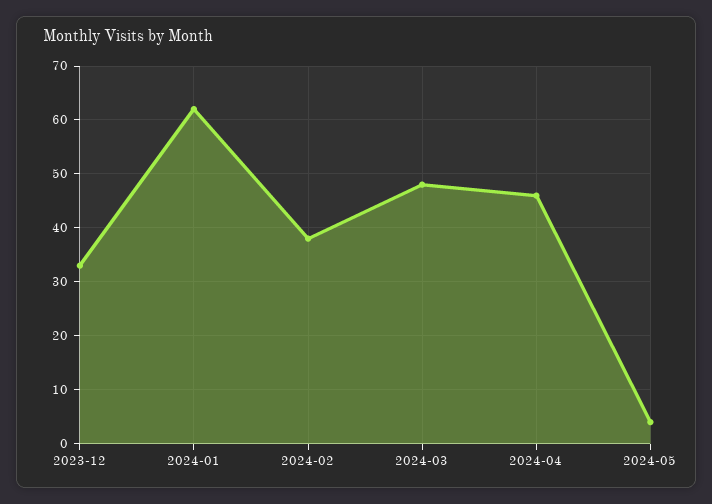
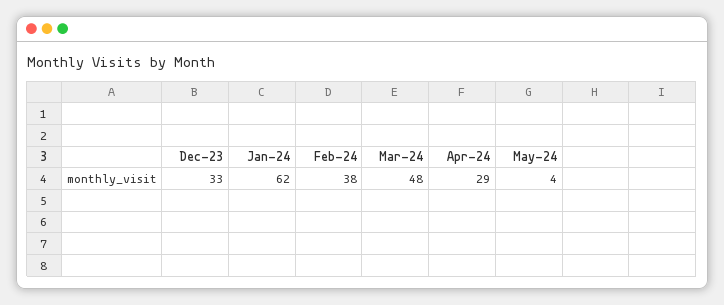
2024-04: 45 -> 29

